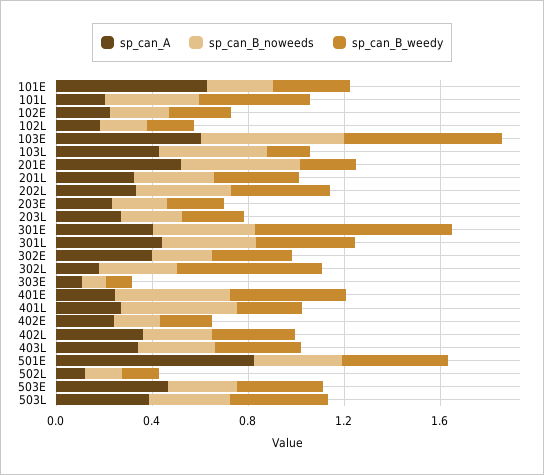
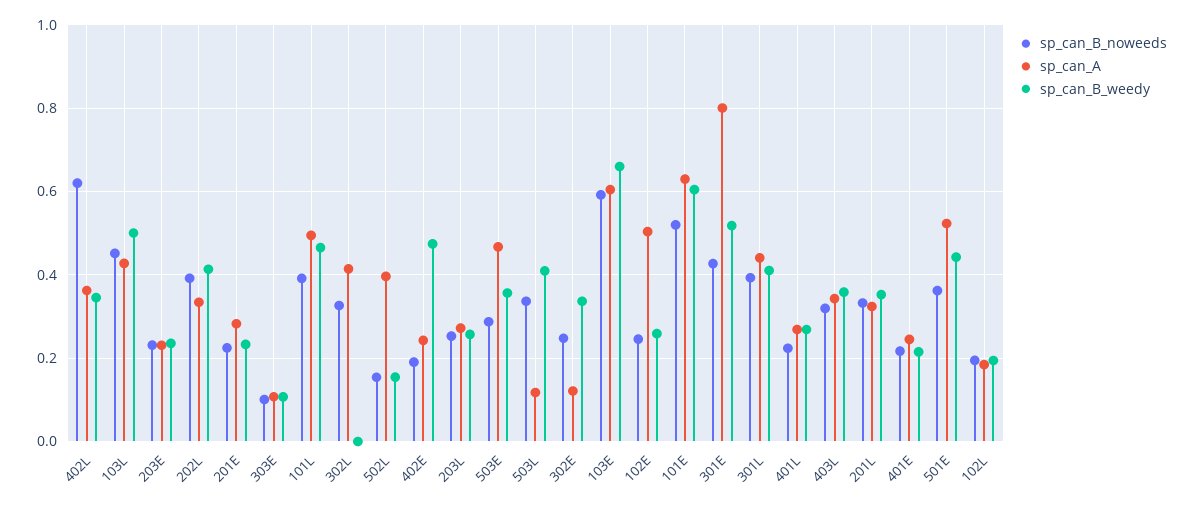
sp_can_B_noweeds, 101E: 0.3 -> 0.52
sp_can_B_weedy, 101E: 0.3 -> 0.6
sp_can_A, 101L: 0.2 -> 0.5
sp_can_A, 102E: 0.2 -> 0.5
sp_can_B_weedy, 103L: 0.2 -> 0.5
sp_can_A, 201E: 0.5 -> 0.28
sp_can_B_noweeds, 201E: 0.5 -> 0.22
sp_can_A, 301E: 0.4 -> 0.8
sp_can_B_weedy, 301E: 0.8 -> 0.52
sp_can_A, 302E: 0.4 -> 0.12
sp_can_A, 302L: 0.2 -> 0.42
sp_can_B_weedy, 302L: 0.6 -> 0
sp_can_B_noweeds, 401E: 0.5 -> 0.22
sp_can_B_weedy, 401E: 0.5 -> 0.22
sp_can_B_noweeds, 401L: 0.5 -> 0.22
sp_can_B_weedy, 402E: 0.2 -> 0.48
sp_can_B_noweeds, 402L: 0.3 -> 0.62
sp_can_A, 501E: 0.8 -> 0.52
sp_can_A, 502L: 0.1 -> 0.4
sp_can_A, 503L: 0.4 -> 0.12

